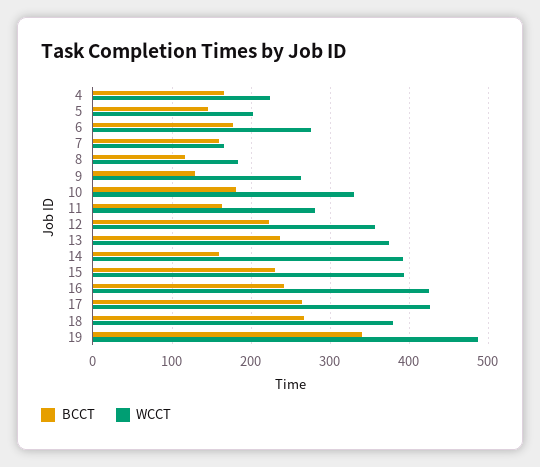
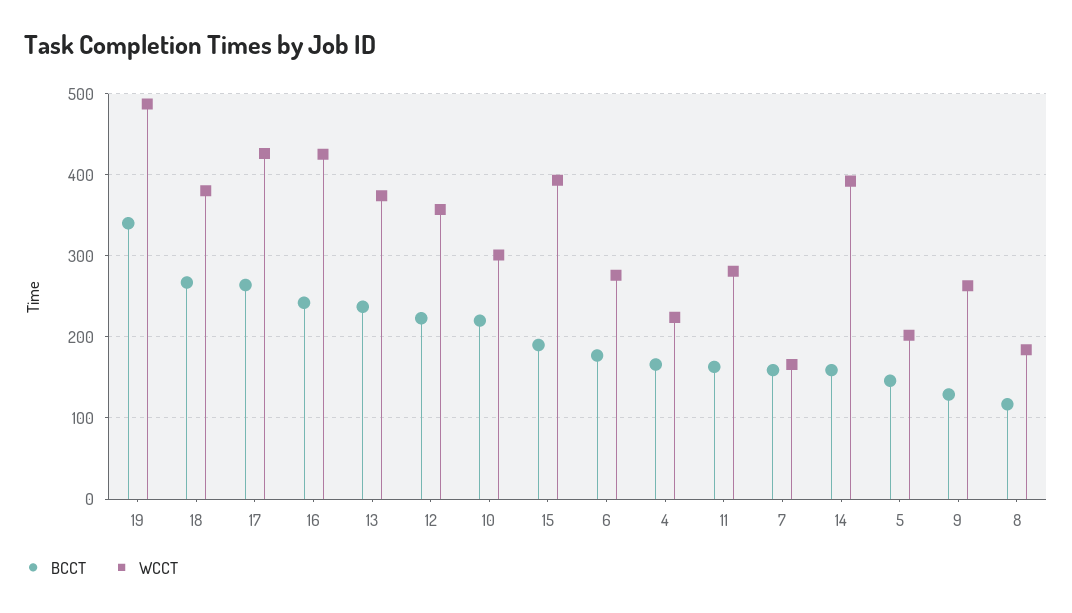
BCCT, 10: 180 -> 220
WCCT, 10: 330 -> 300
BCCT, 15: 230 -> 190

